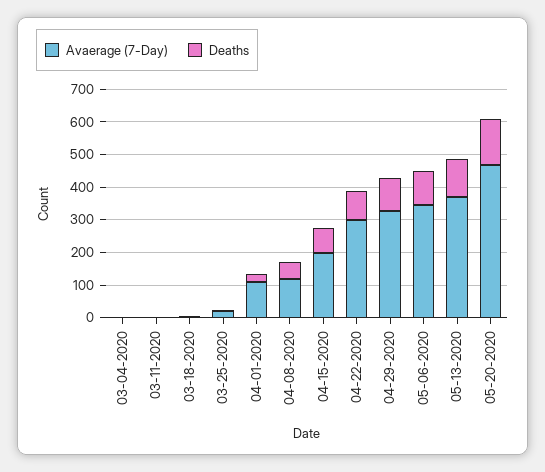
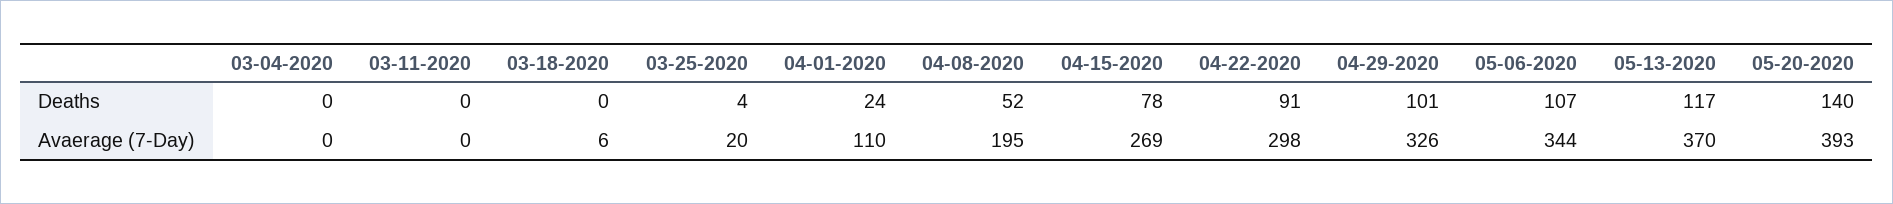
Avaerage (7-Day), 04-08-2020: 125 -> 195
Avaerage (7-Day), 04-15-2020: 200 -> 269
Avaerage (7-Day), 05-20-2020: 475 -> 393

